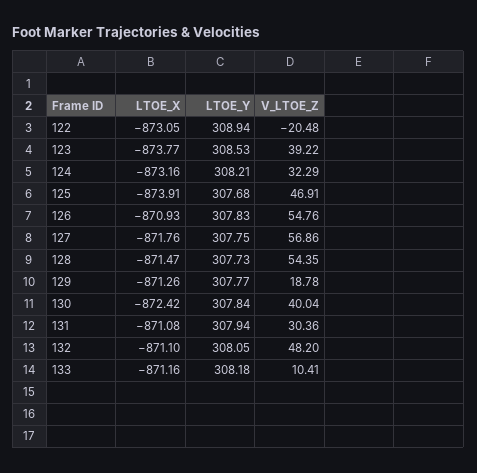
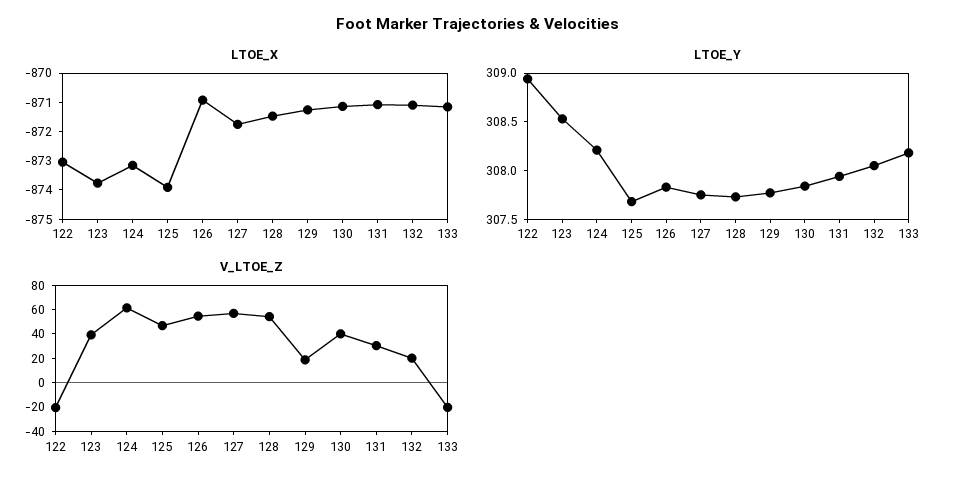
V_LTOE_Z, 124: 32.29 -> 60
LTOE_X, 130: -872.42 -> -871
V_LTOE_Z, 132: 48.2 -> 20
V_LTOE_Z, 133: 10.41 -> -20

